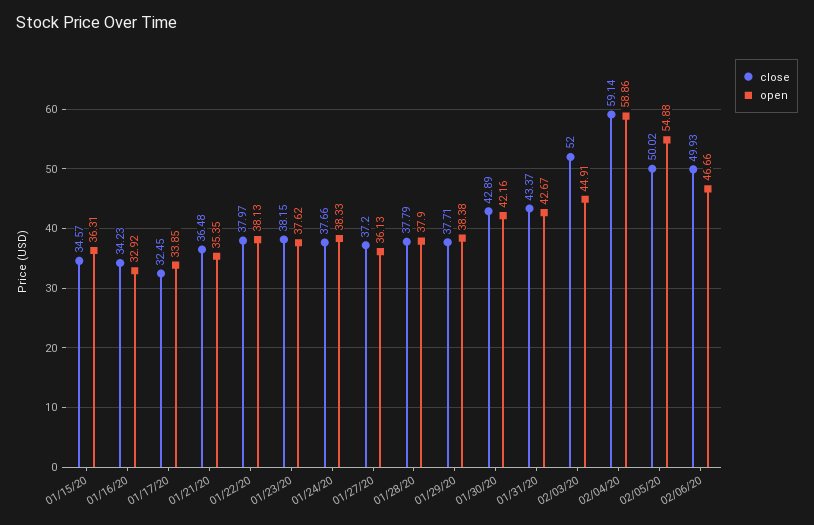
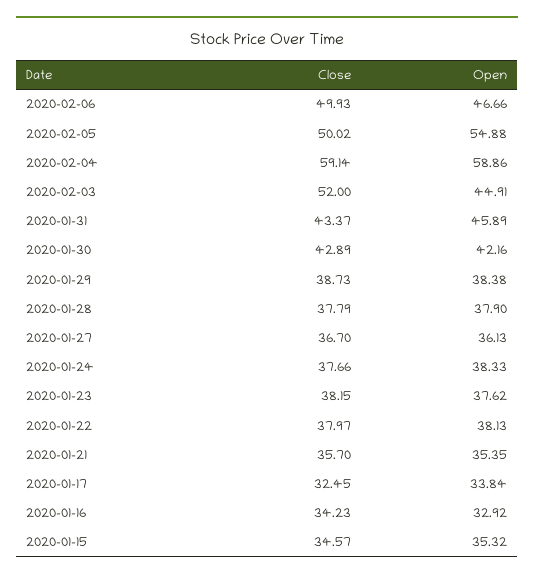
open, 01/15/20: 36.31 -> 35.32
open, 01/17/20: 33.85 -> 33.84
close, 01/21/20: 36.48 -> 35.7
close, 01/27/20: 37.2 -> 36.7
close, 01/29/20: 37.71 -> 38.73
open, 01/31/20: 42.67 -> 45.89

